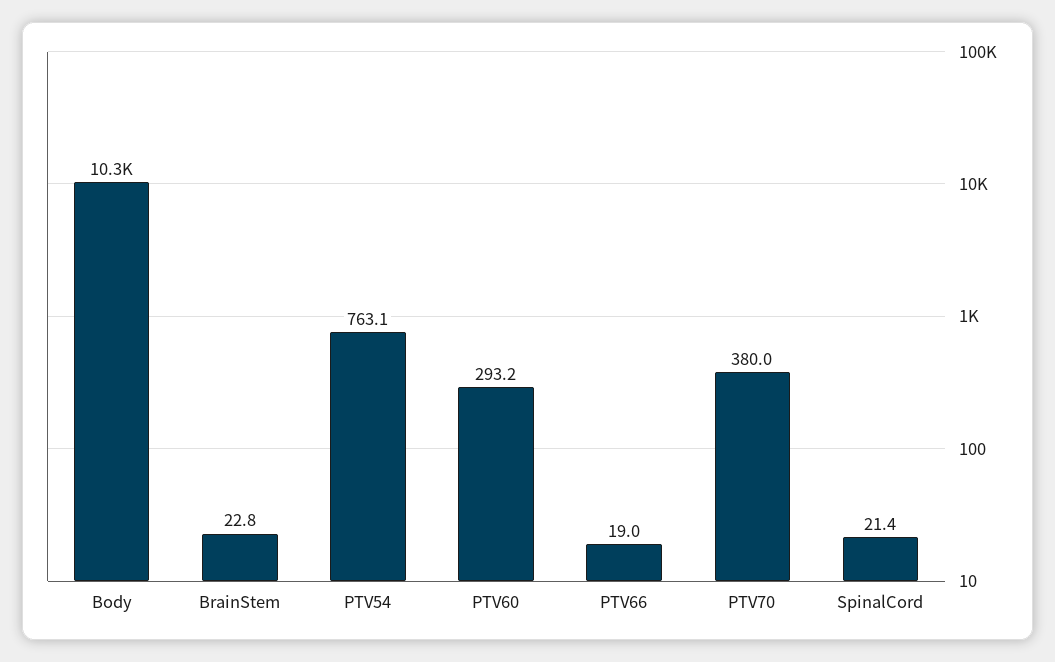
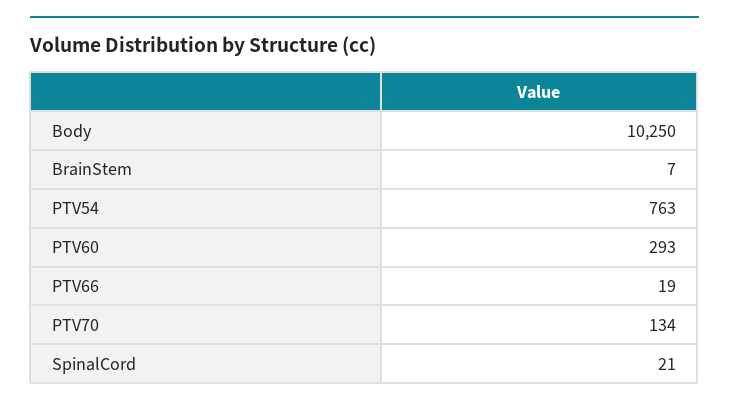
BrainStem: 22.8 -> 7
PTV70: 380 -> 134

